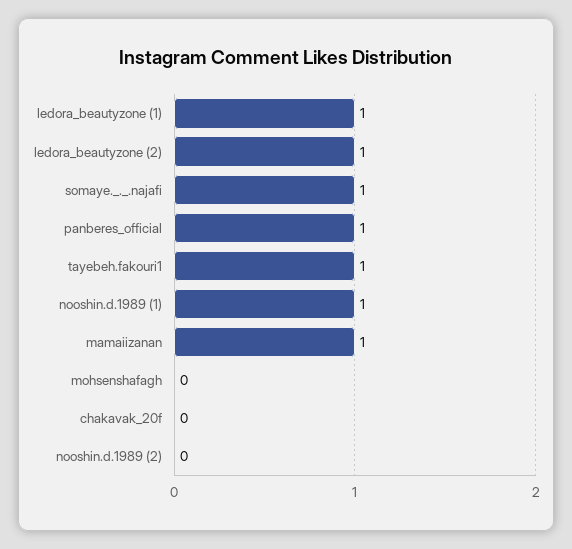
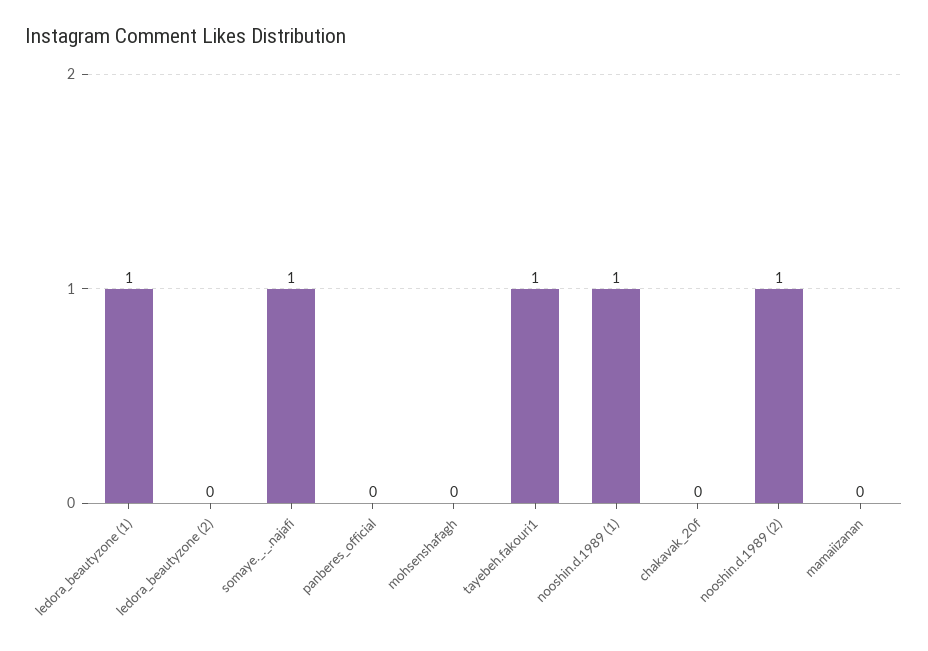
ledora_beautyzone (2): 1 -> 0
panberes_official: 1 -> 0
mamaiizanan: 1 -> 0
nooshin.d.1989 (2): 0 -> 1

